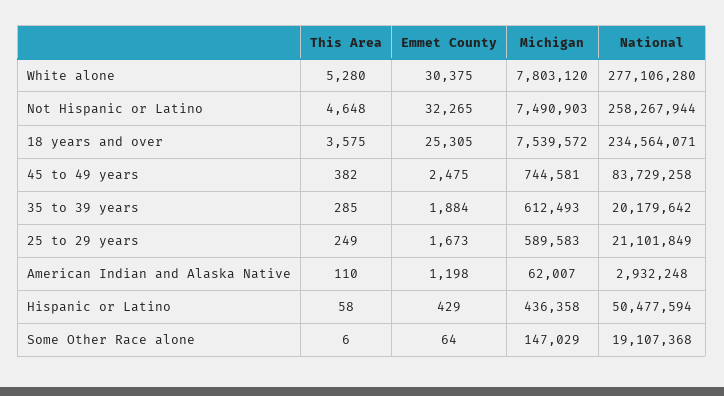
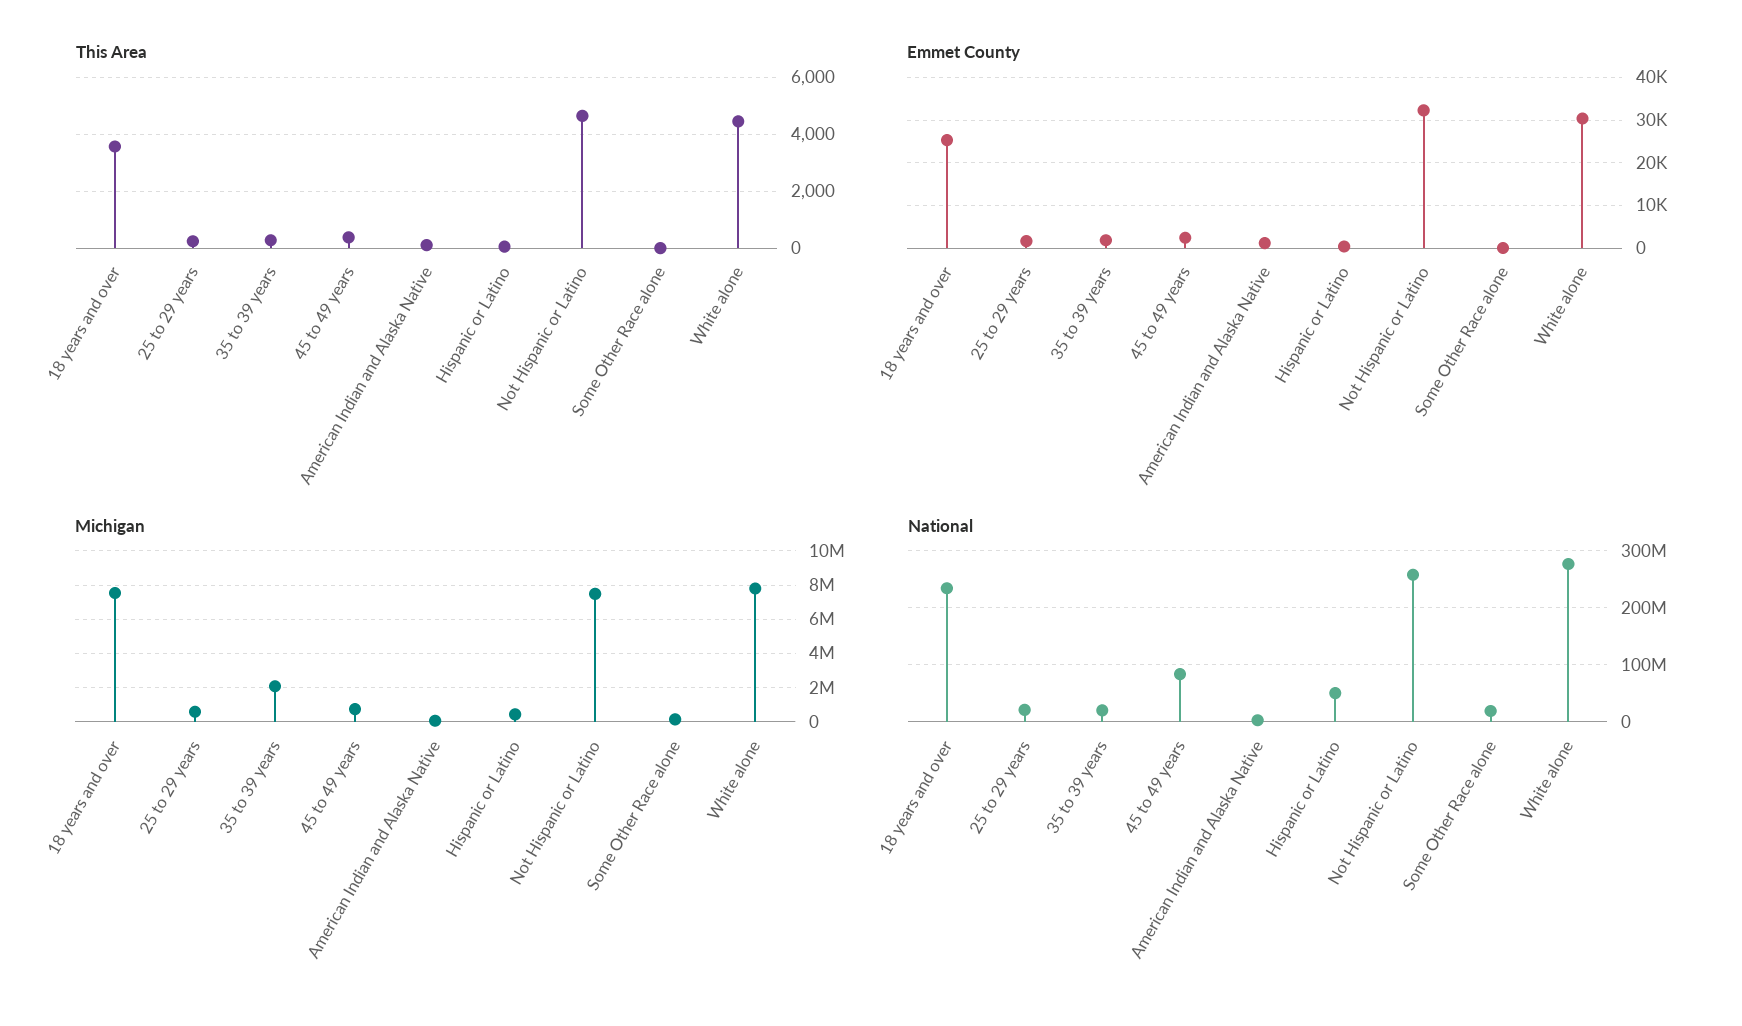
This Area, White alone: 5280 -> 4500
Michigan, 35 to 39 years: 612493 -> 2000000

